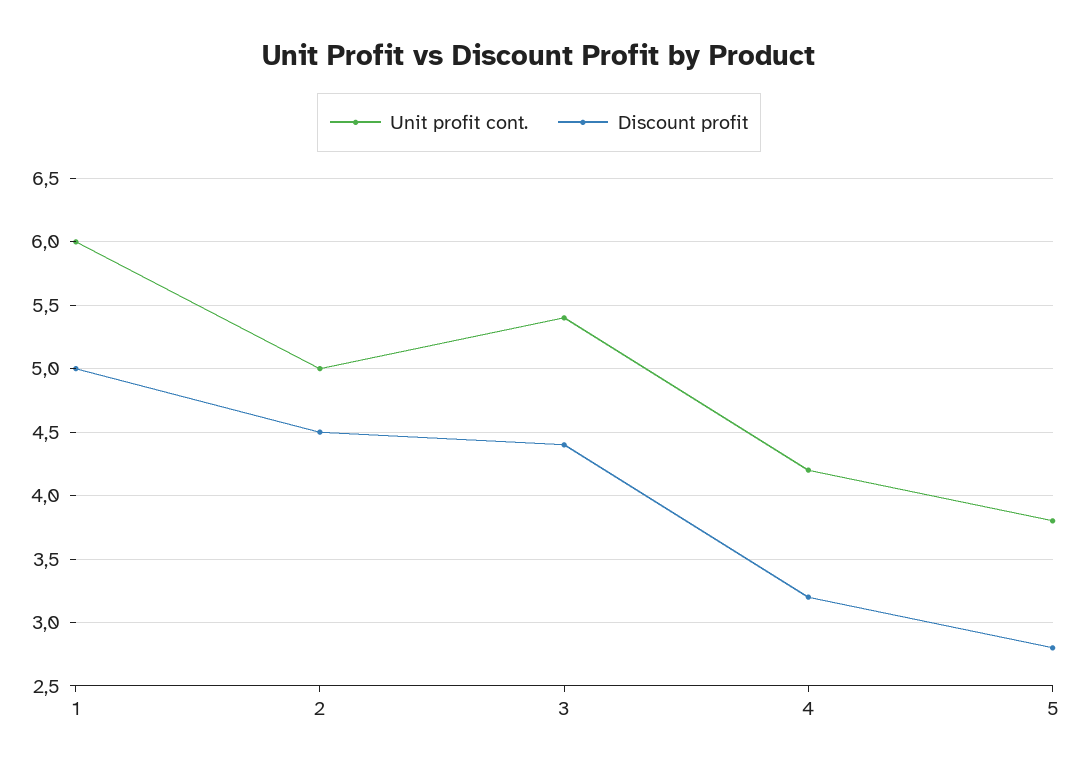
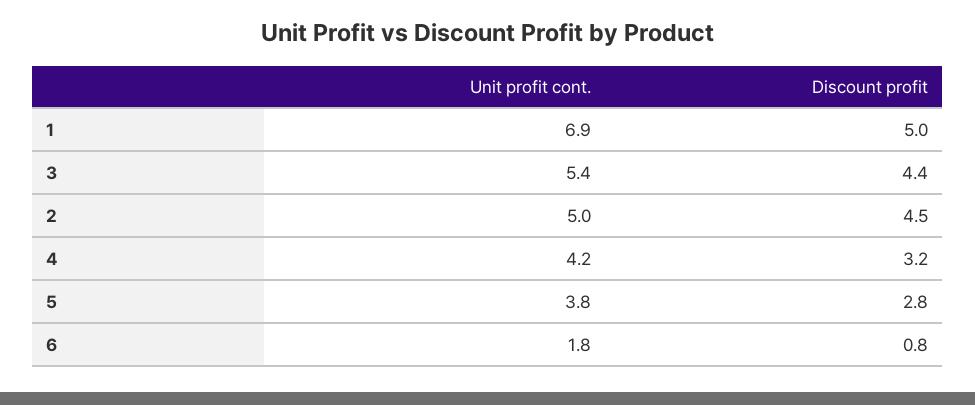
Unit profit cont., 1: 6 -> 6.9
Unit profit cont., 6: none -> 1.8
Discount profit, 6: none -> 0.8

